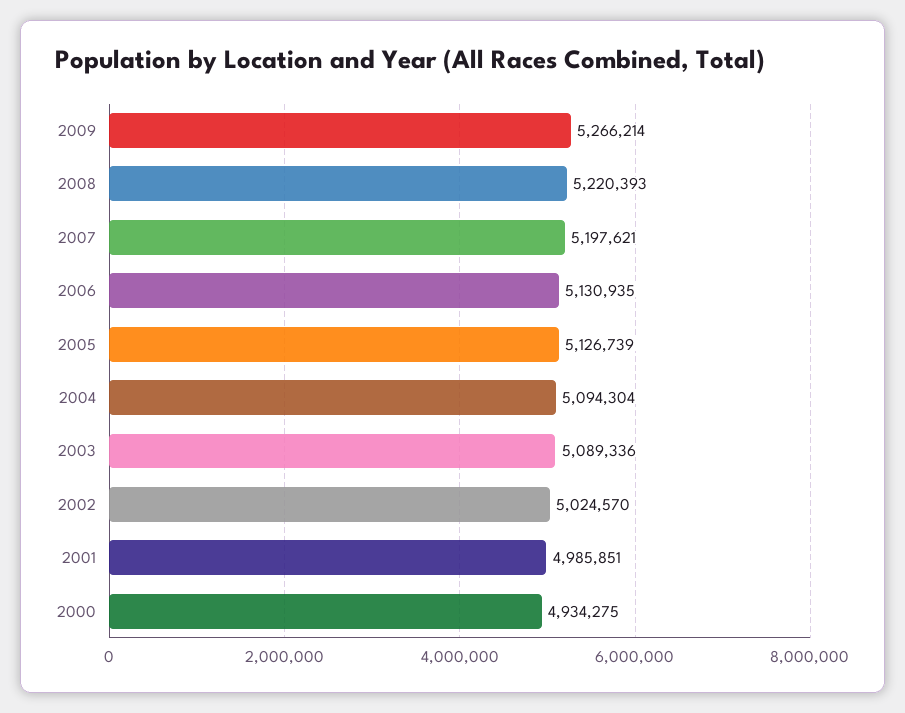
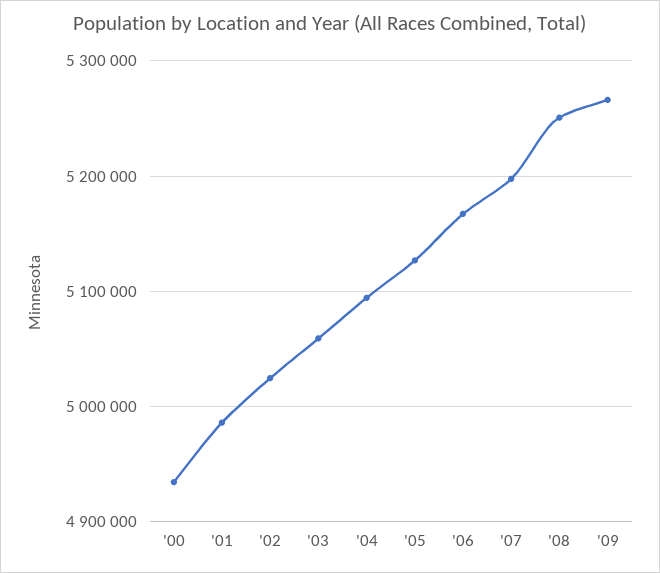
2008: 5220393 -> 5250000
2006: 5130935 -> 5170000
2003: 5089336 -> 5060000

